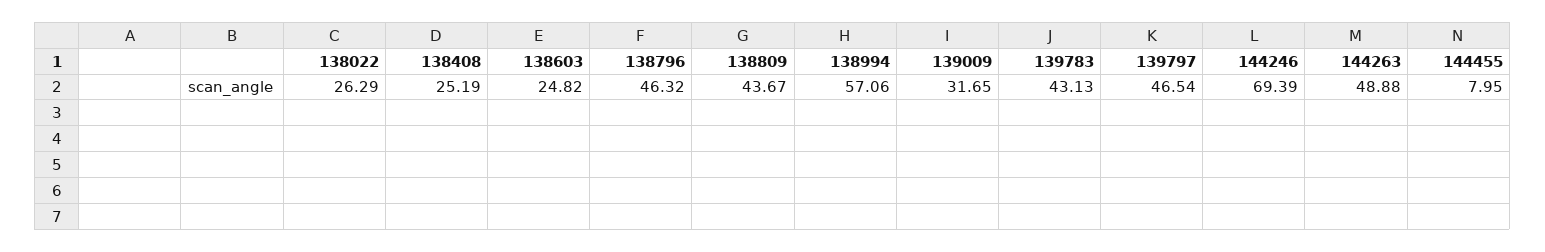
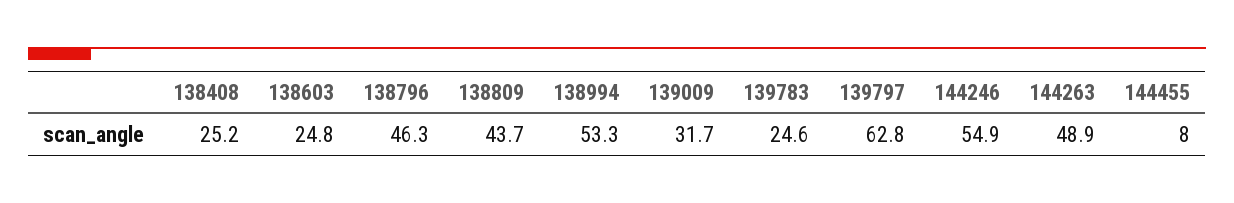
138022: 26.29 -> none
138994: 57.06 -> 53.3
139783: 43.13 -> 24.6
139797: 46.54 -> 62.8
144246: 69.39 -> 54.9

